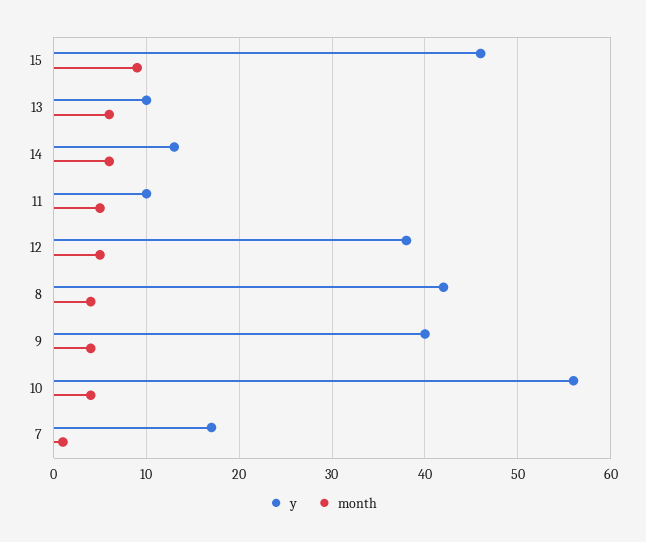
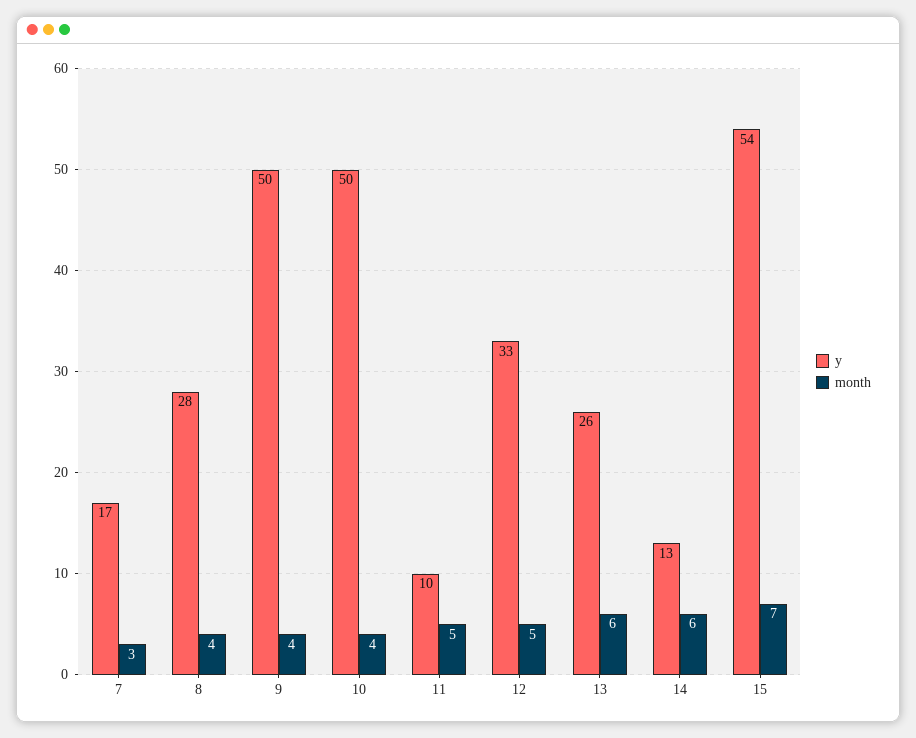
y, 15: 46 -> 54
month, 15: 9 -> 7
y, 13: 10 -> 26
y, 12: 38 -> 33
y, 8: 42 -> 28
y, 9: 40 -> 50
y, 10: 56 -> 50
month, 7: 1 -> 3

